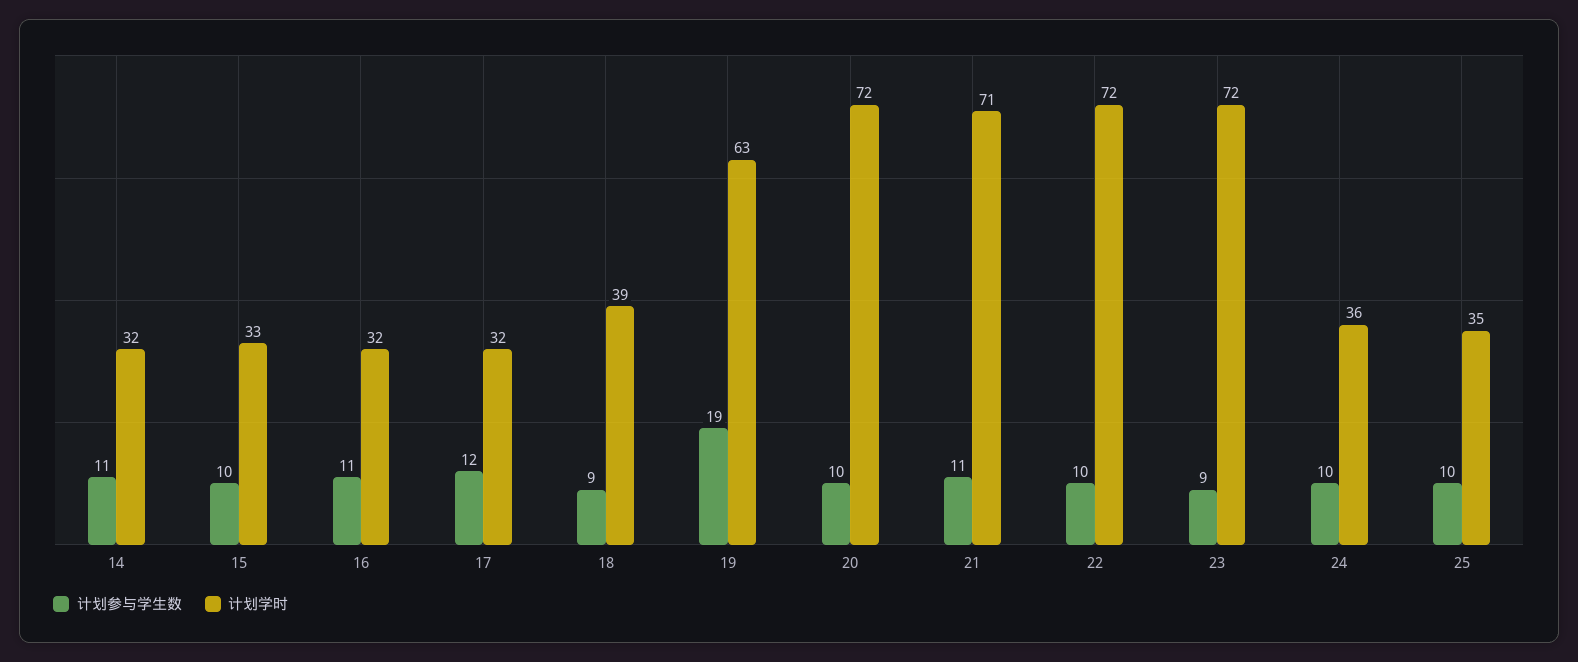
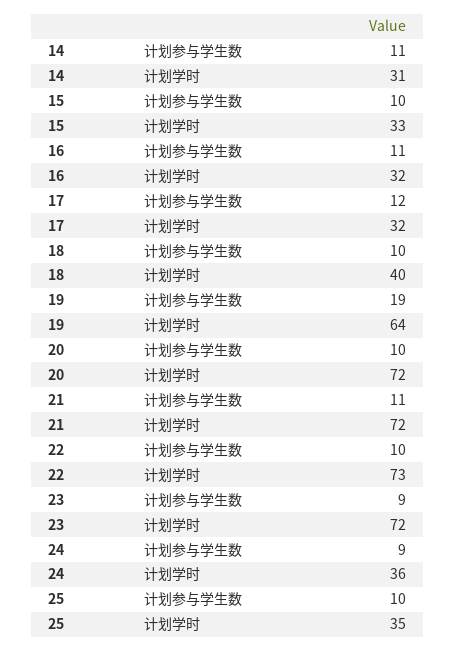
计划学时, 14: 32 -> 31
计划参与学生数, 18: 9 -> 10
计划学时, 18: 39 -> 40
计划学时, 19: 63 -> 64
计划学时, 21: 71 -> 72
计划学时, 22: 72 -> 73
计划参与学生数, 24: 10 -> 9

